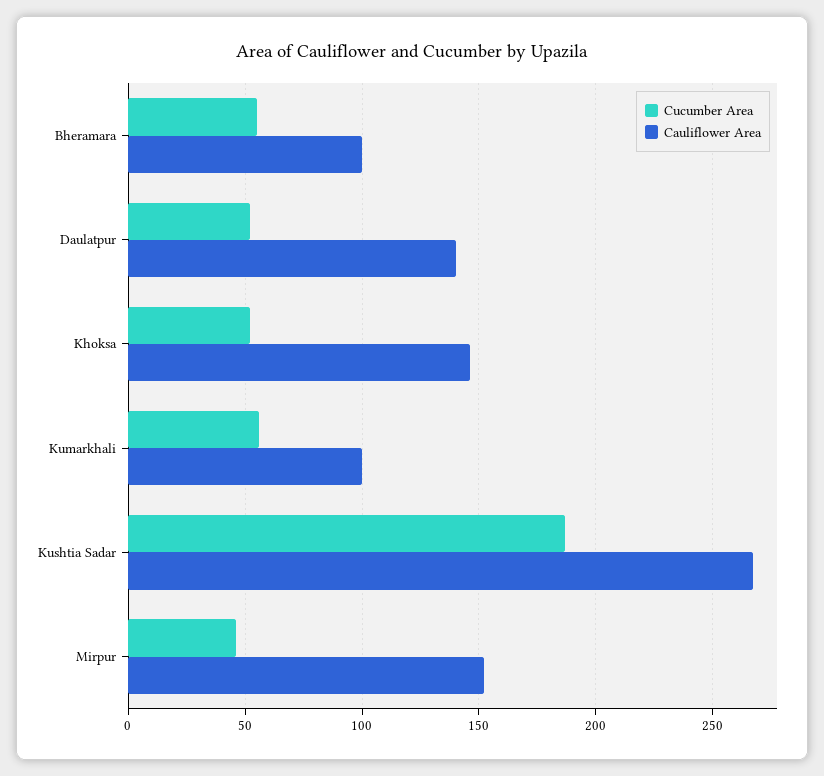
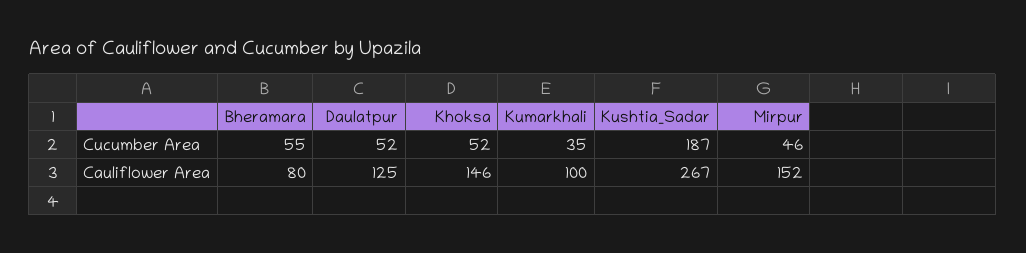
Cauliflower Area, Bheramara: 100 -> 80
Cauliflower Area, Daulatpur: 140 -> 125
Cucumber Area, Kumarkhali: 55 -> 35

